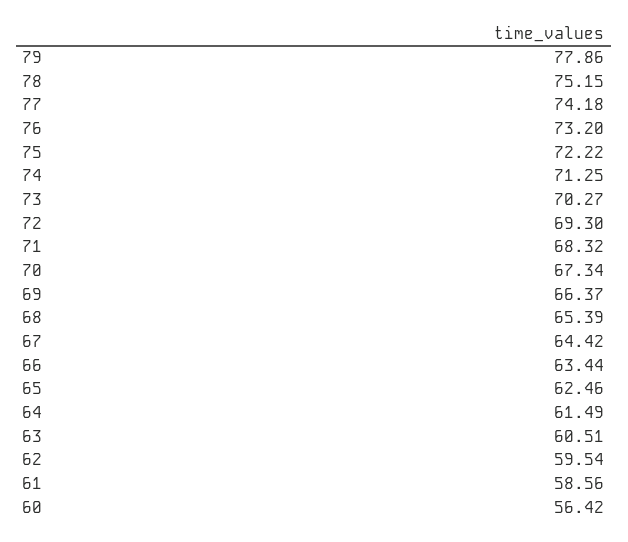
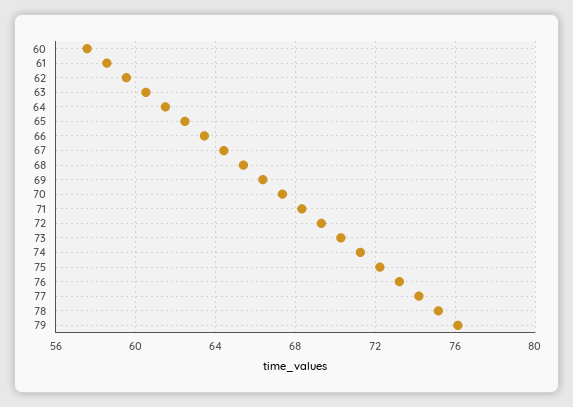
79: 77.86 -> 76
60: 56.42 -> 57.5

